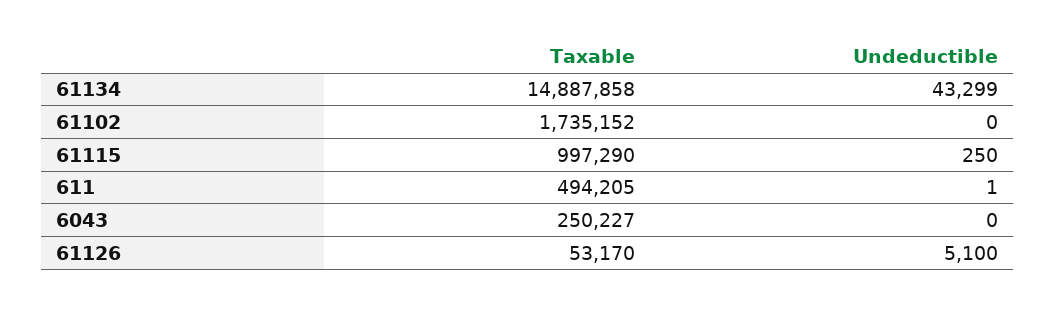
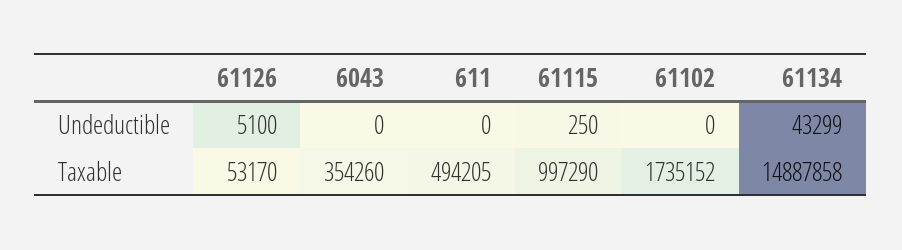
Undeductible, 611: 1 -> 0
Taxable, 6043: 250227 -> 354260

